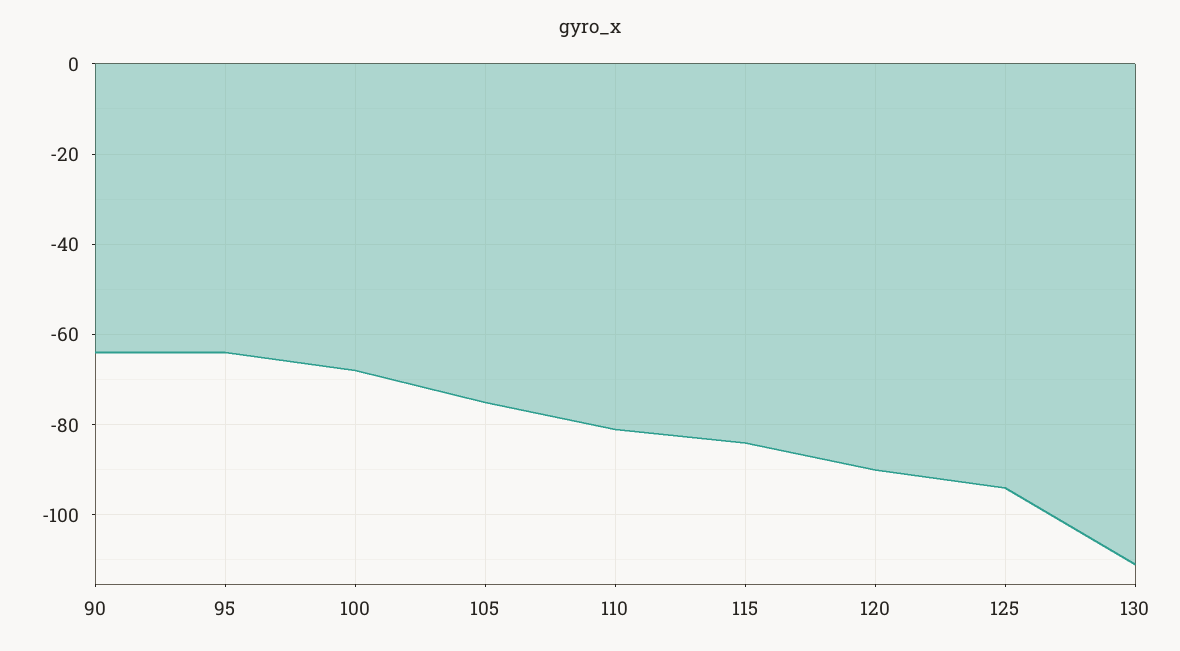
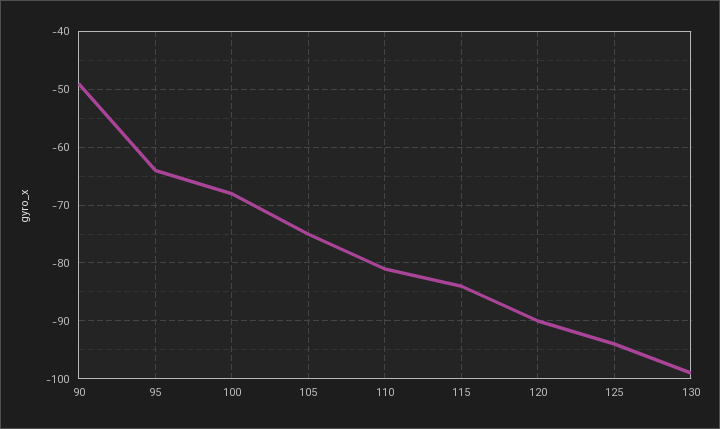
90: -65 -> -50
130: -110 -> -100

